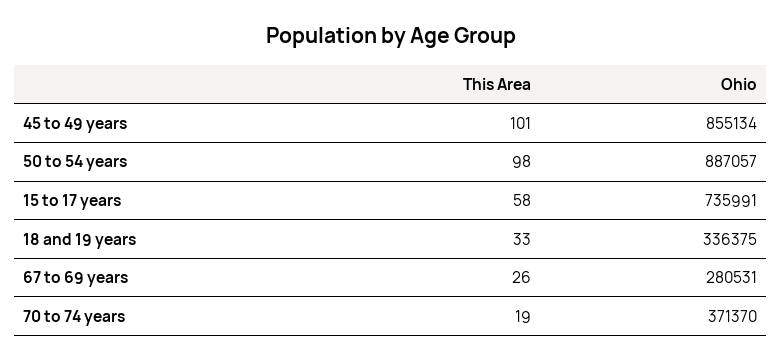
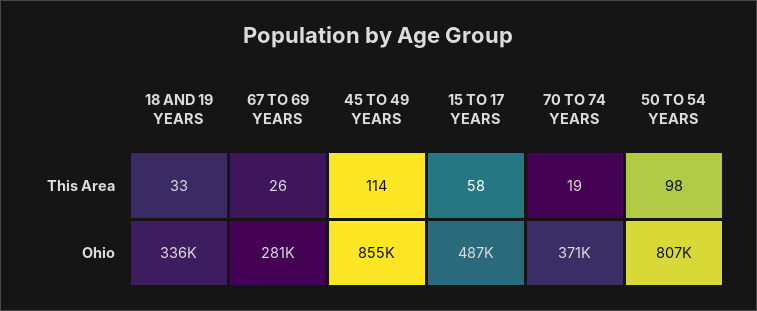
This Area, 45 to 49 years: 101 -> 114
Ohio, 50 to 54 years: 887057 -> 807000
Ohio, 15 to 17 years: 735991 -> 487000

